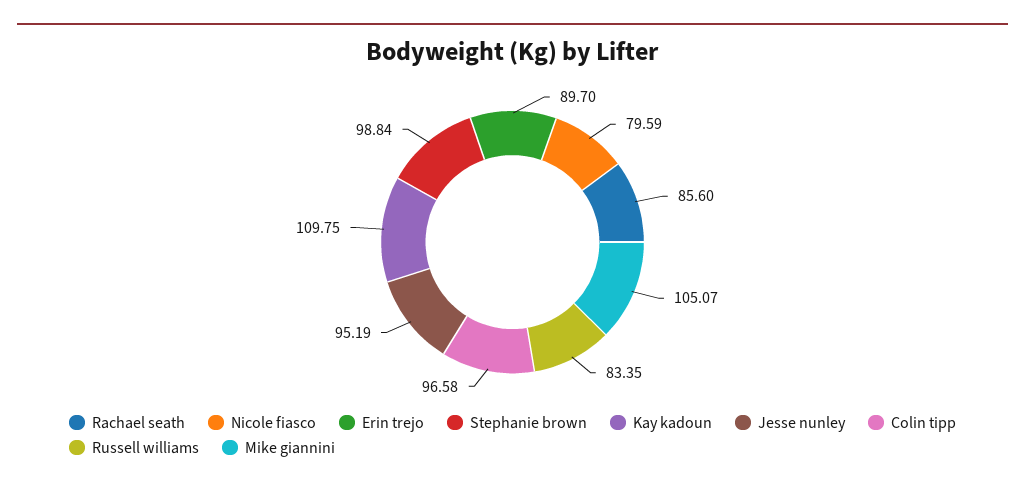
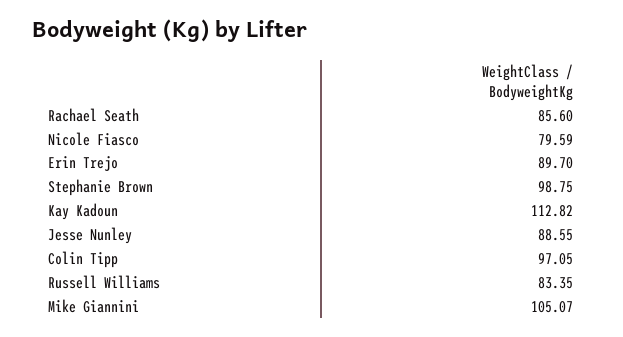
Stephanie brown: 98.84 -> 98.75
Kay kadoun: 109.75 -> 112.82
Jesse nunley: 95.19 -> 88.55
Colin tipp: 96.58 -> 97.05

